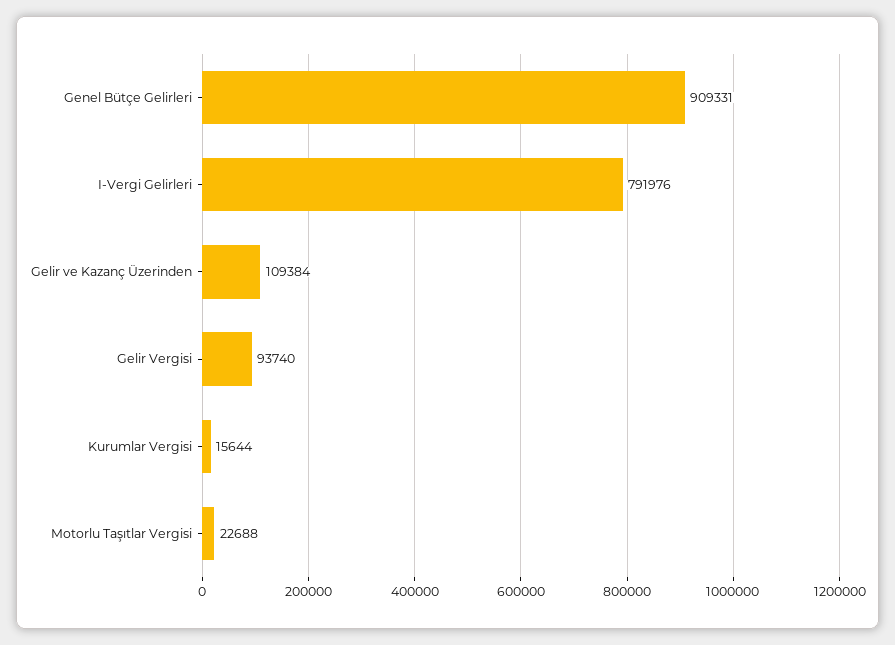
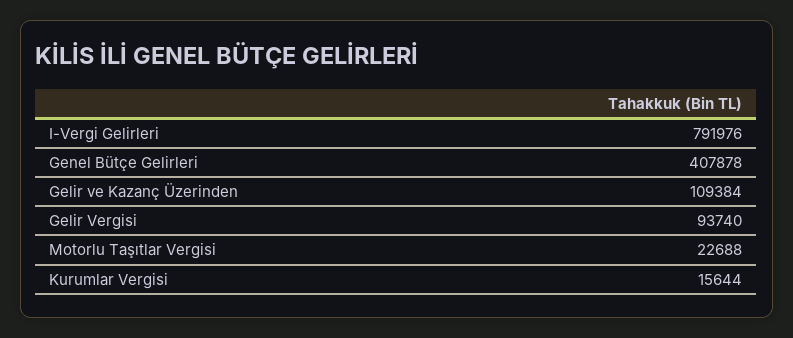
Genel Bütçe Gelirleri: 909331 -> 407878

